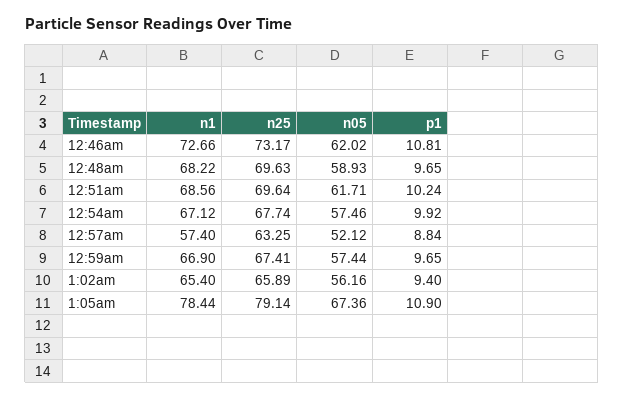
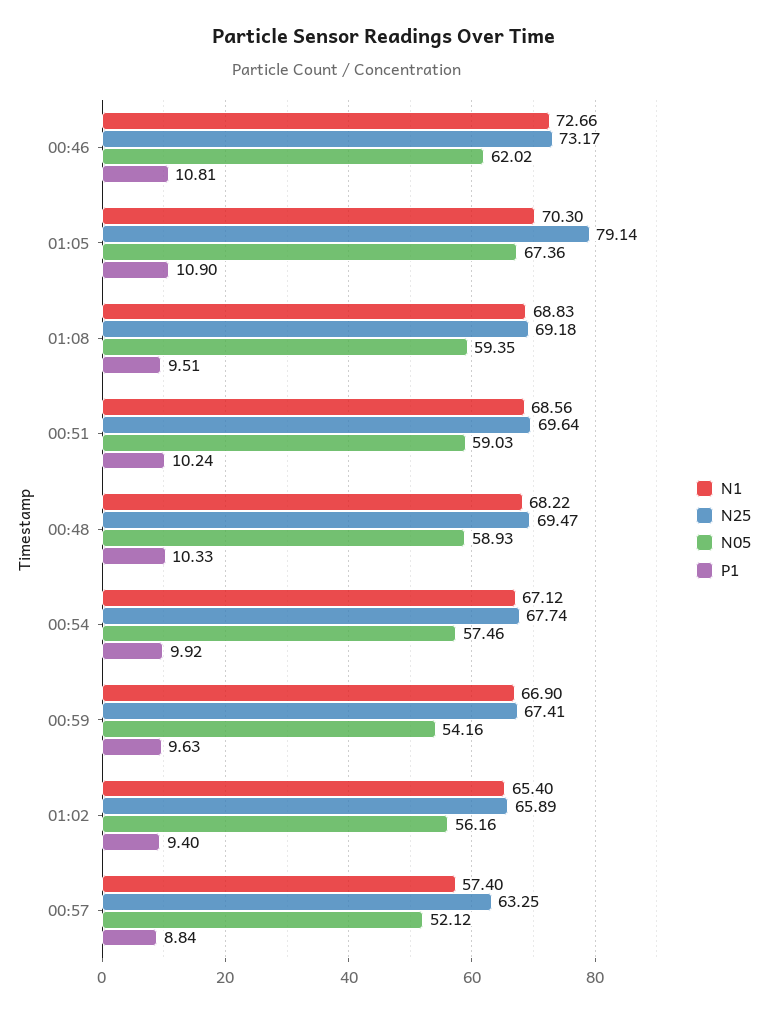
n25, 12:48am: 69.63 -> 69.47
p1, 12:48am: 9.65 -> 10.33
n05, 12:51am: 61.71 -> 59.03
n05, 12:59am: 57.44 -> 54.16
p1, 12:59am: 9.65 -> 9.63
n1, 1:05am: 78.44 -> 70.3
n1, 01:08: none -> 68.83
n25, 01:08: none -> 69.18
n05, 01:08: none -> 59.35
p1, 01:08: none -> 9.51

